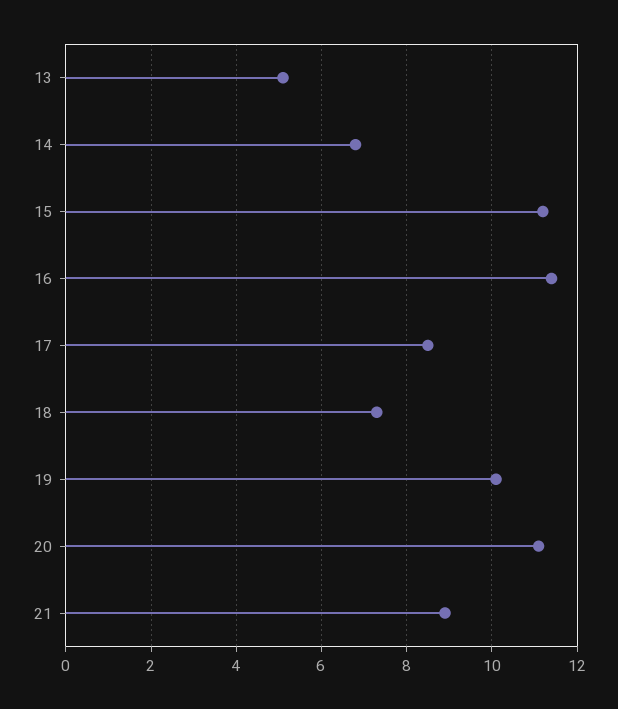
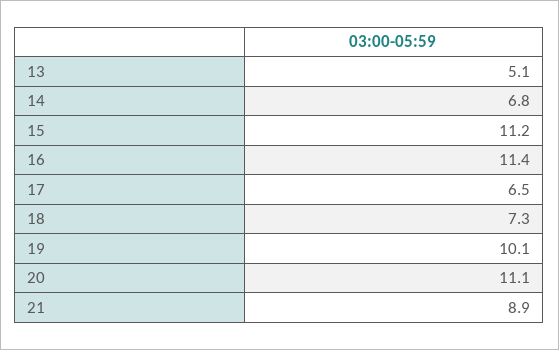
17: 8.5 -> 6.5

